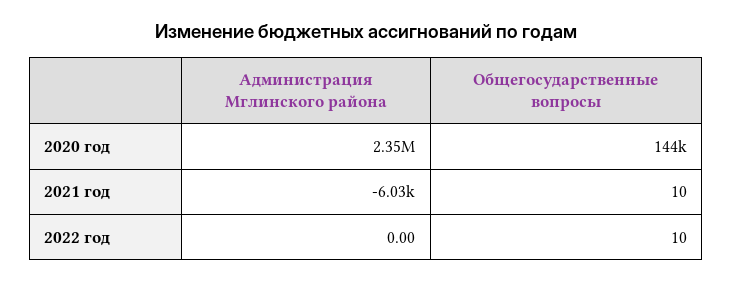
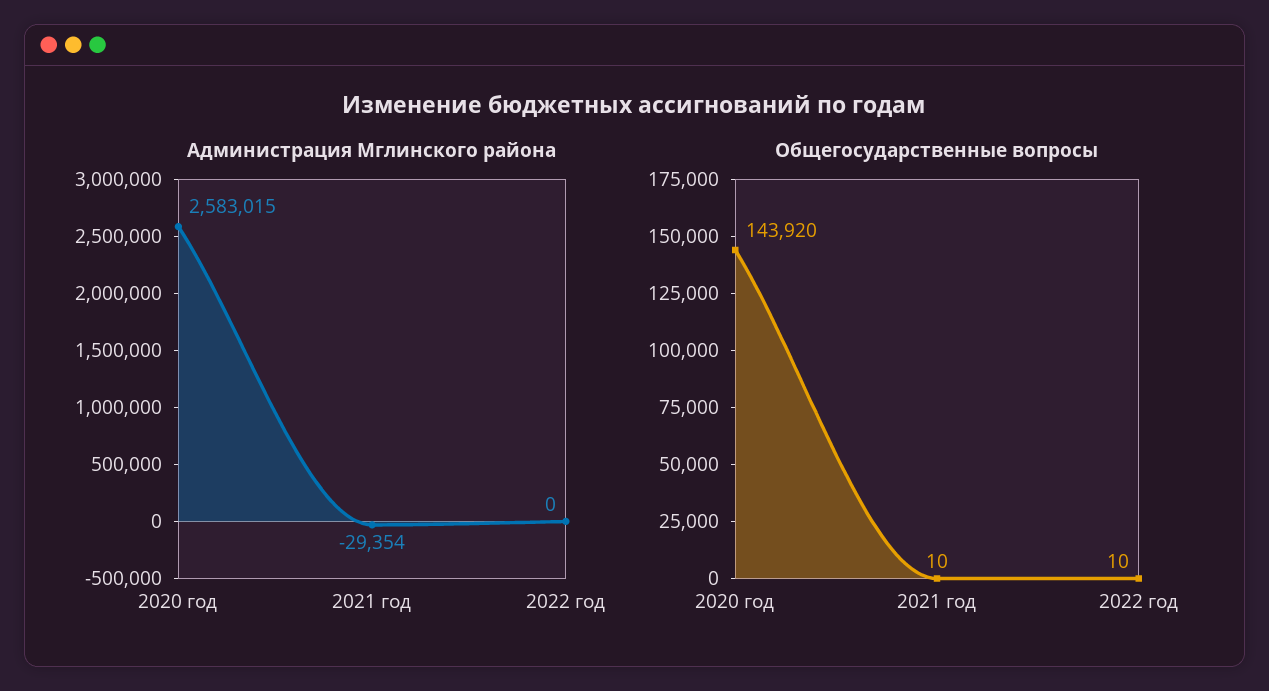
Администрация Мглинского района, 2020 год: 2350000 -> 2583015
Администрация Мглинского района, 2021 год: -6030 -> -29354

